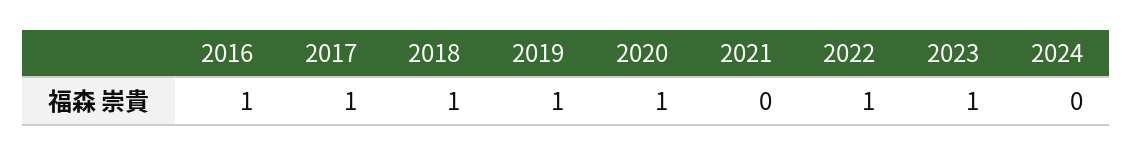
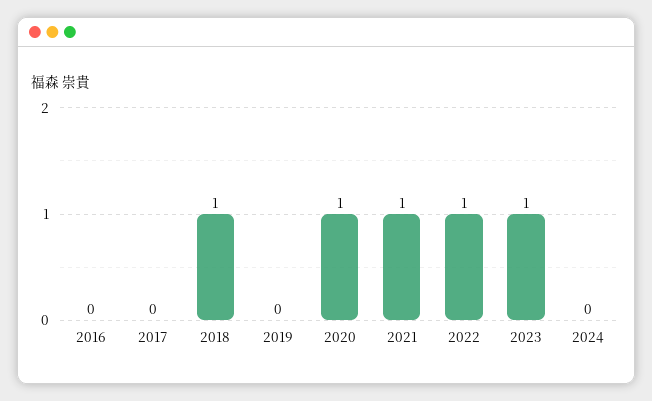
2016: 1 -> 0
2017: 1 -> 0
2019: 1 -> 0
2021: 0 -> 1

